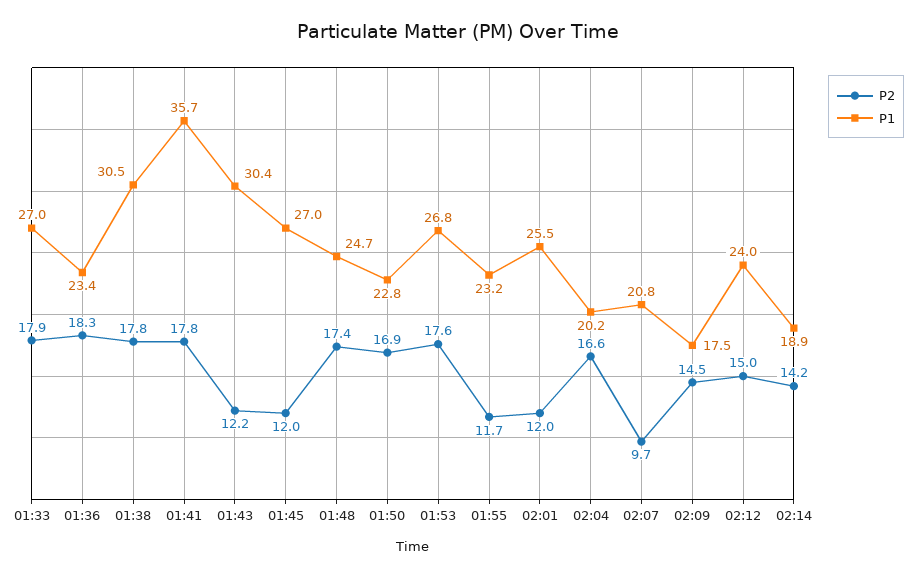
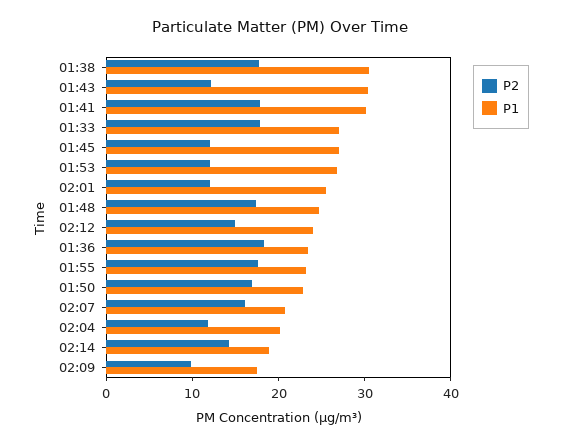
P1, 01:41: 35.7 -> 30
P2, 01:53: 17.6 -> 12
P2, 01:55: 11.7 -> 18
P2, 02:04: 16.6 -> 12
P2, 02:07: 9.7 -> 16
P2, 02:09: 14.5 -> 10

